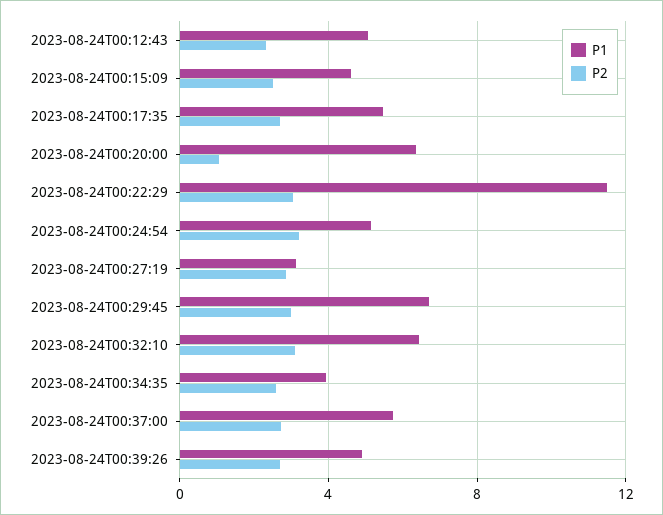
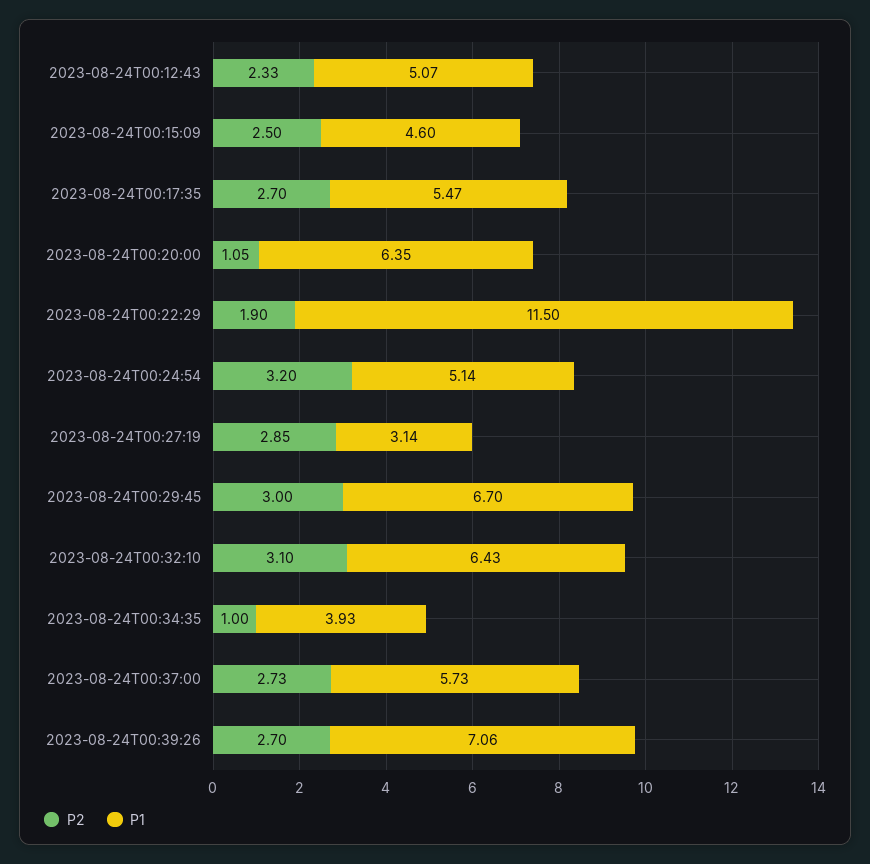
P2, 2023-08-24T00:22:29: 3 -> 1.9
P2, 2023-08-24T00:34:35: 2.5 -> 1
P1, 2023-08-24T00:39:26: 5 -> 7.06

